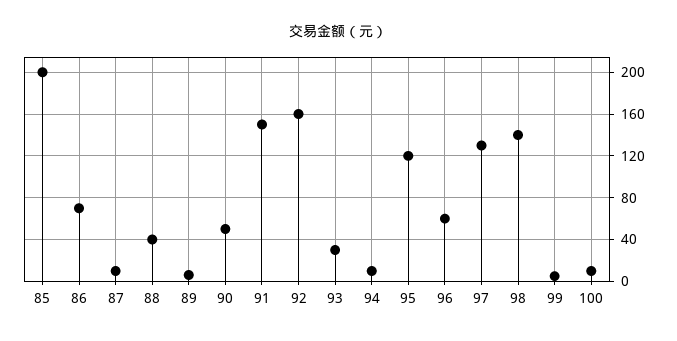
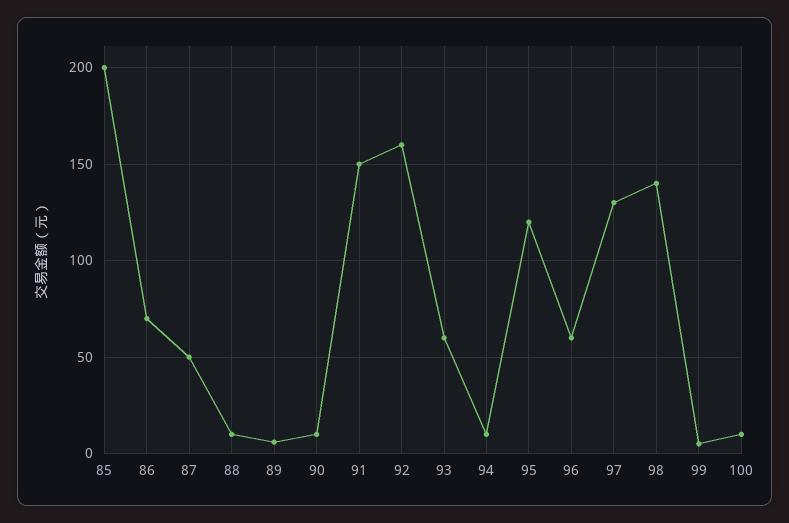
87: 10 -> 50
88: 40 -> 10
90: 50 -> 10
93: 30 -> 60

